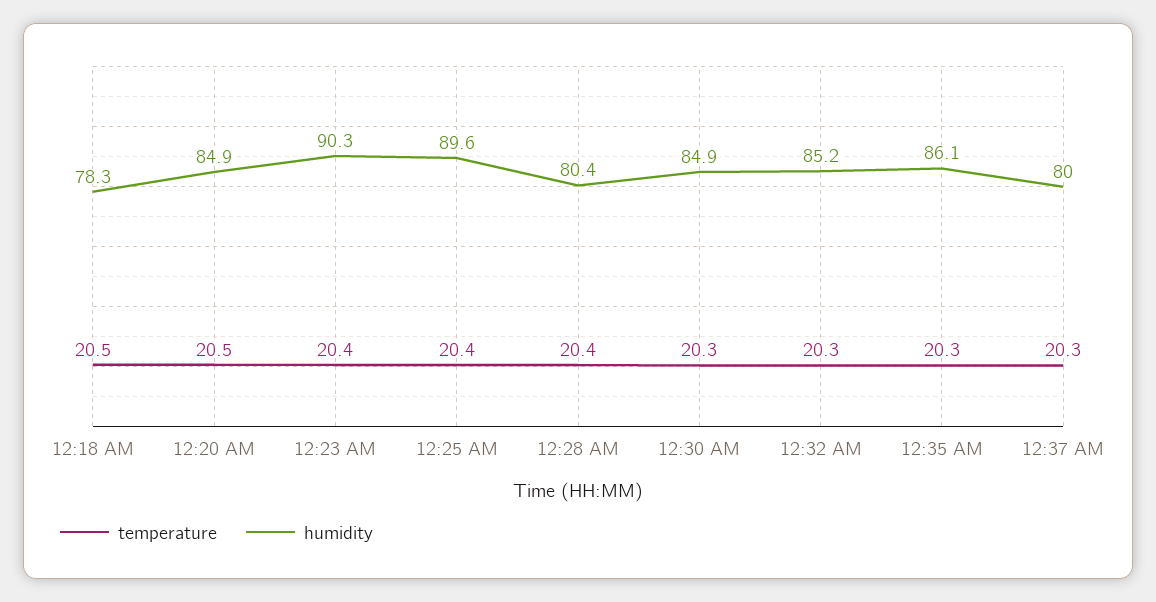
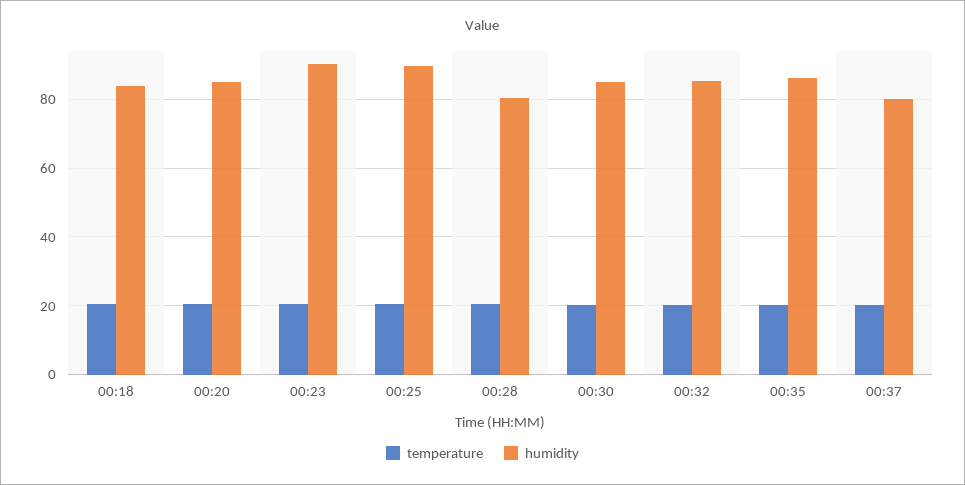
humidity, 12:18 AM: 78.3 -> 84

